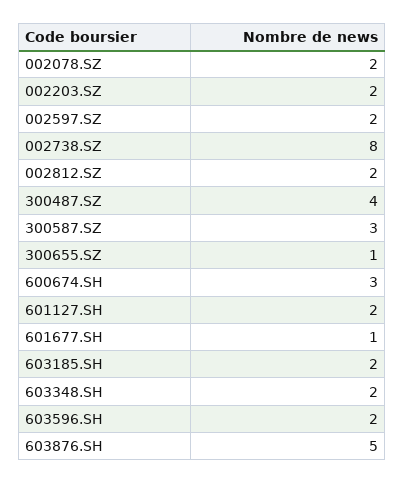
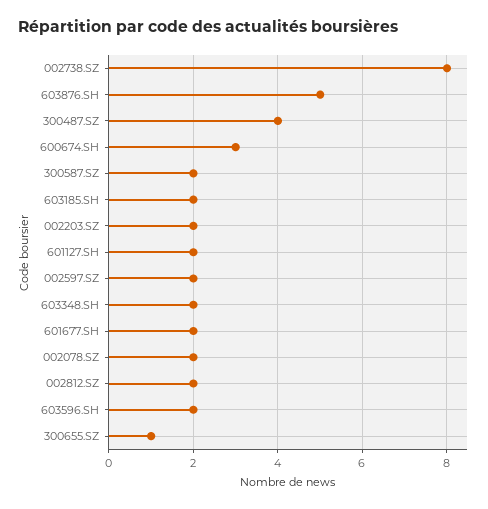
300587.SZ: 3 -> 2
601677.SH: 1 -> 2

